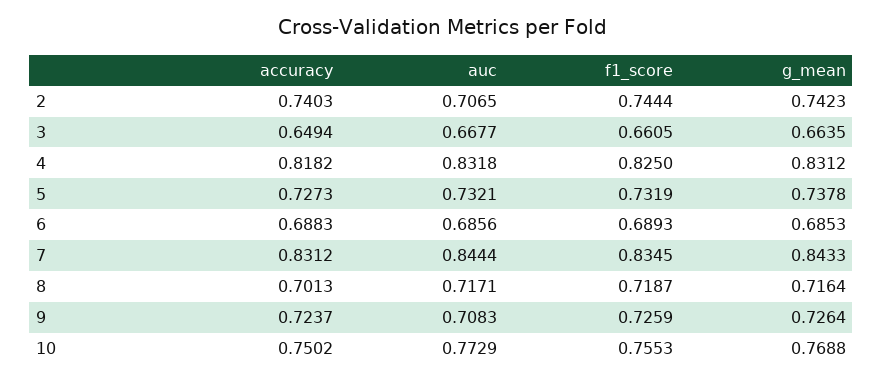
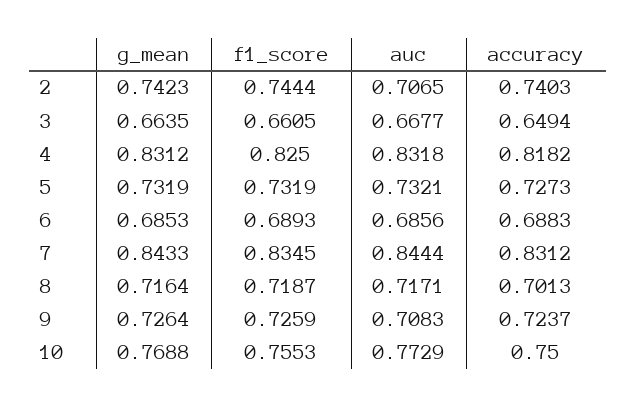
g_mean, 5: 0.7378 -> 0.7319
accuracy, 10: 0.7502 -> 0.75

